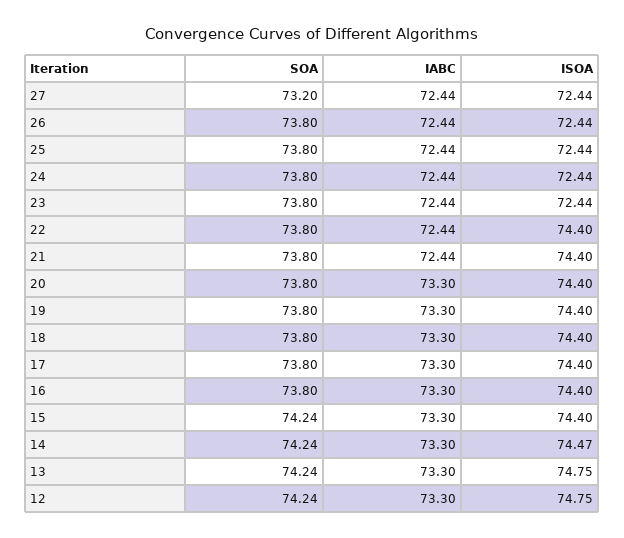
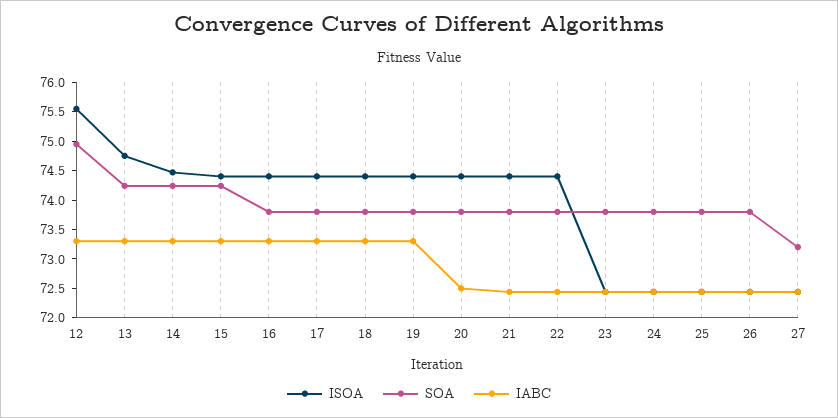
IABC, 20: 73.3 -> 72.5
SOA, 12: 74.24 -> 75
ISOA, 12: 74.75 -> 75.5

